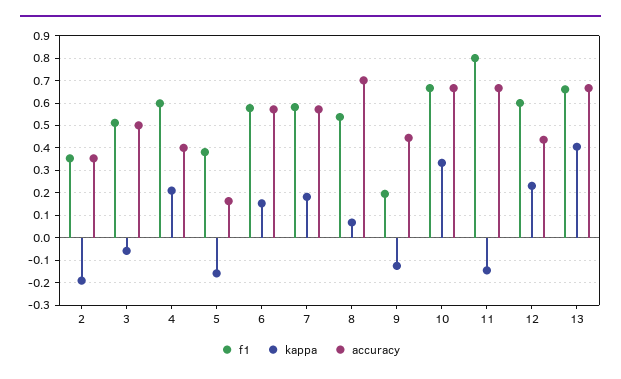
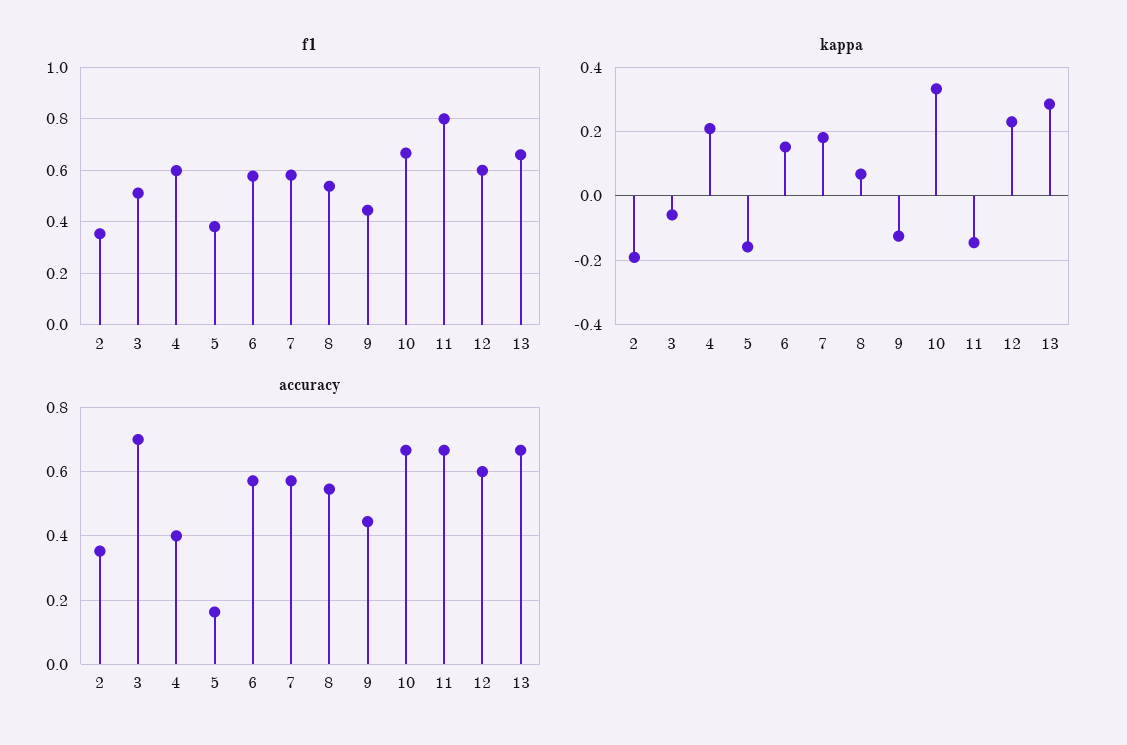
accuracy, 3: 0.5 -> 0.7
accuracy, 8: 0.7 -> 0.54
f1, 9: 0.2 -> 0.45
accuracy, 12: 0.45 -> 0.6
kappa, 13: 0.4 -> 0.28

